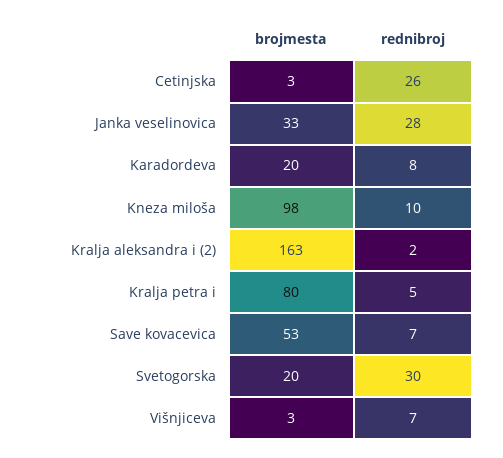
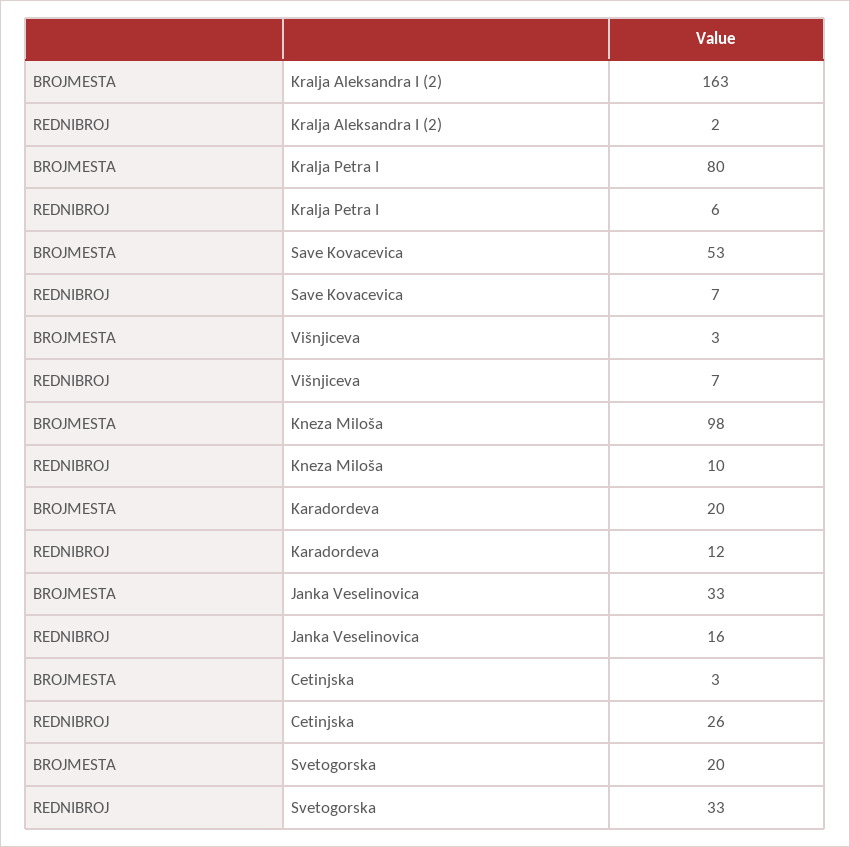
rednibroj, Janka veselinovica: 28 -> 16
rednibroj, Karadordeva: 8 -> 12
rednibroj, Kralja petra i: 5 -> 6
rednibroj, Svetogorska: 30 -> 33

